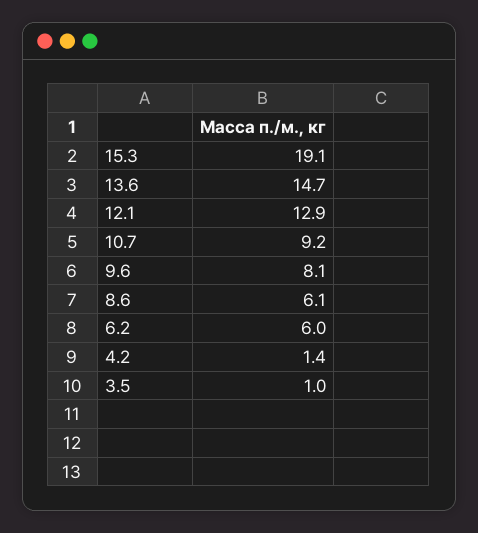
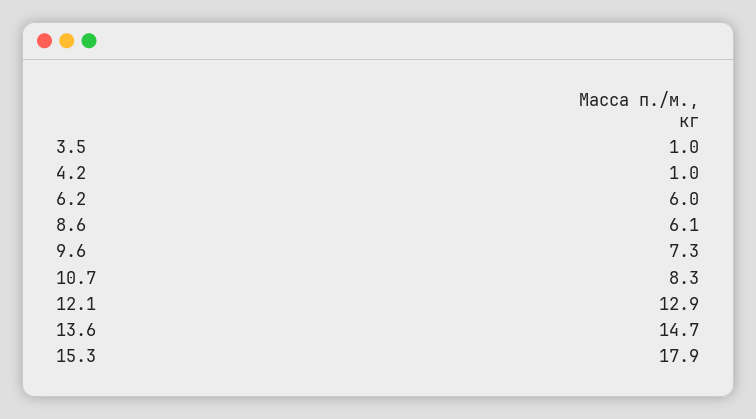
15.3: 19.1 -> 17.9
10.7: 9.2 -> 8.3
9.6: 8.1 -> 7.3
4.2: 1.4 -> 1

